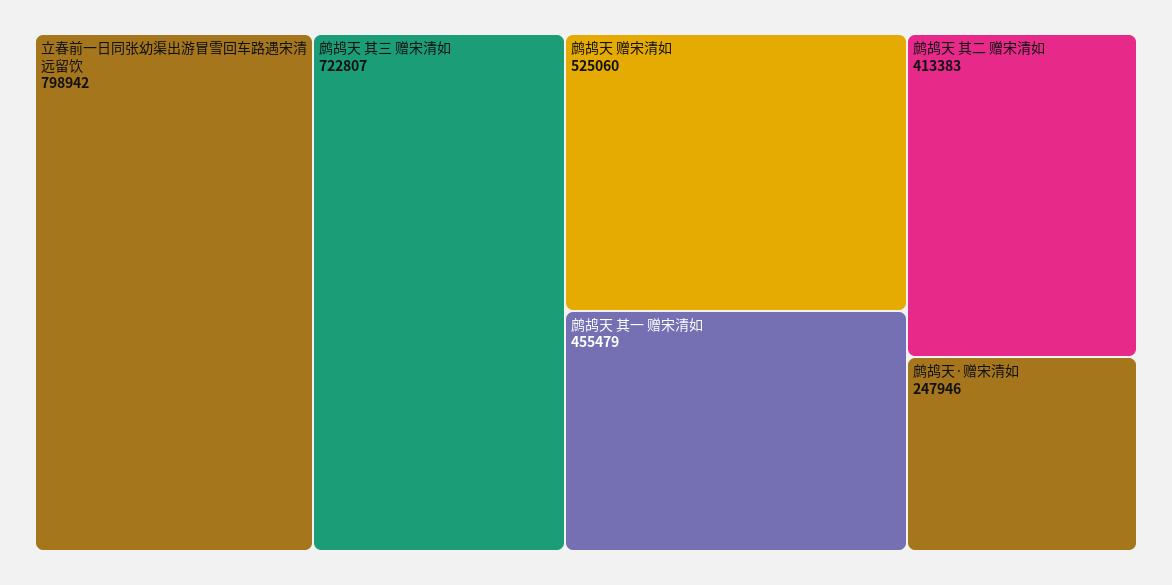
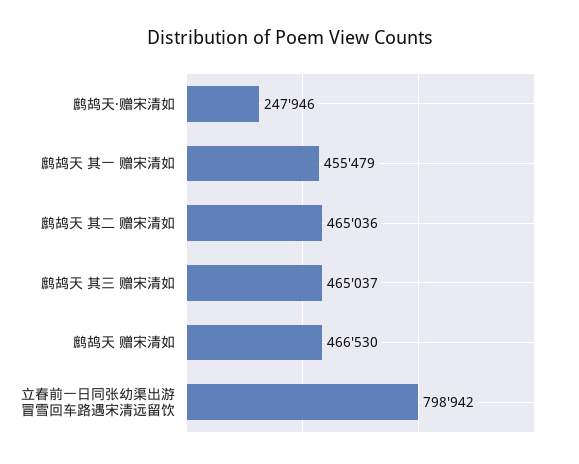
鹧鸪天 其三 赠宋清如: 722807 -> 465037
鹧鸪天 赠宋清如: 525060 -> 466530
鹧鸪天 其二 赠宋清如: 413383 -> 465036

